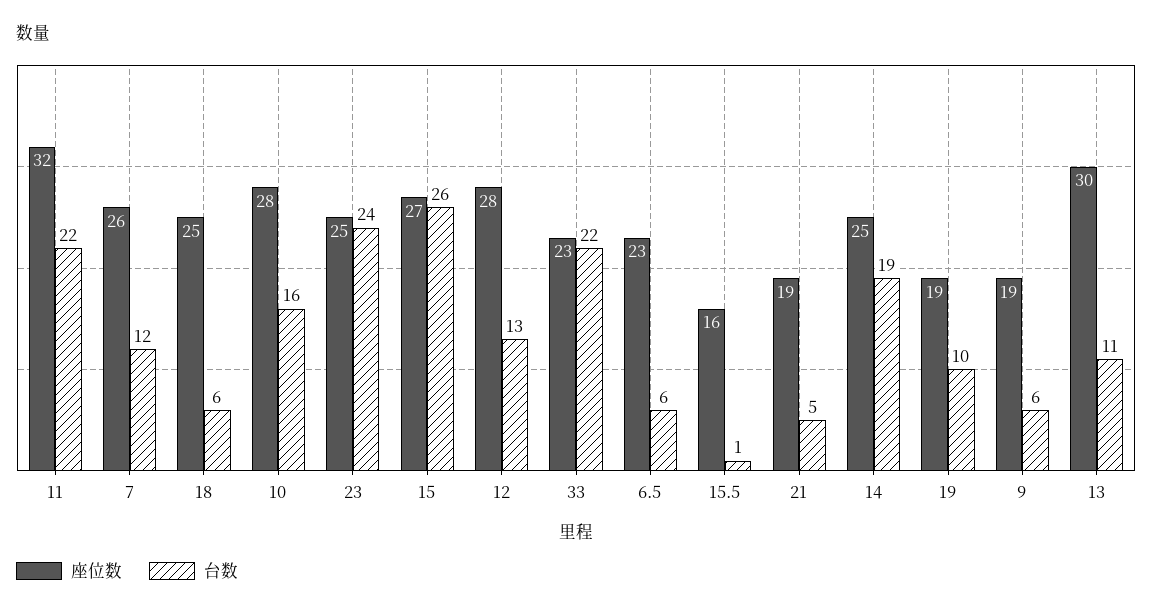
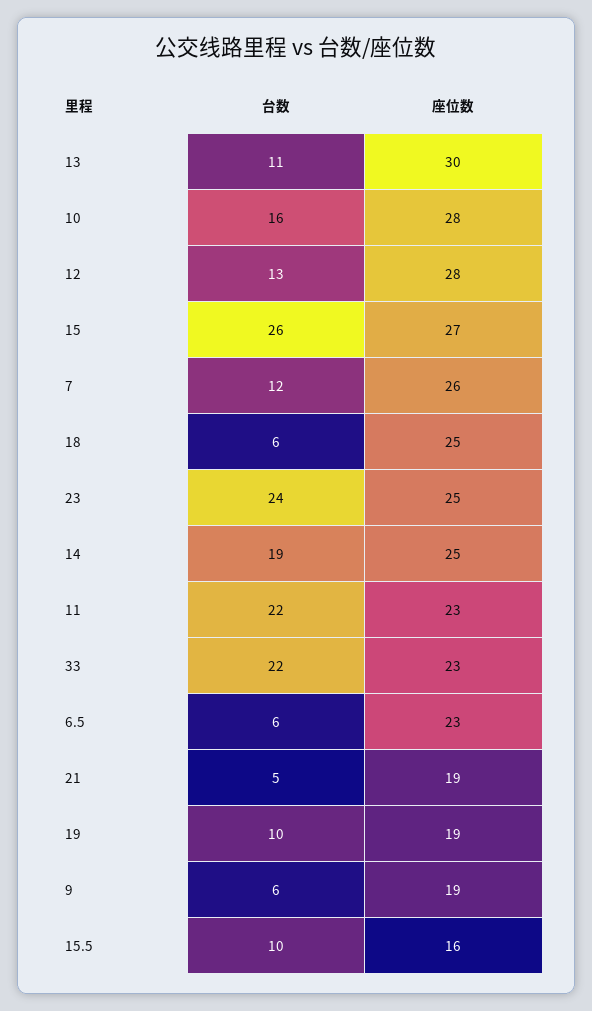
座位数, 11: 32 -> 23
台数, 15.5: 1 -> 10

